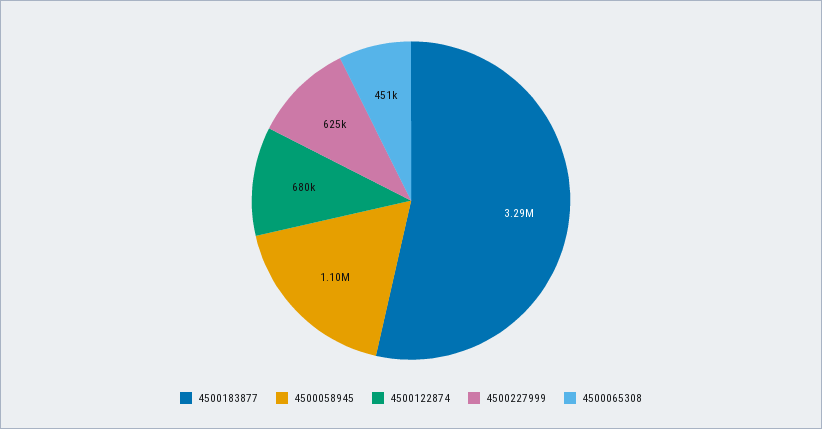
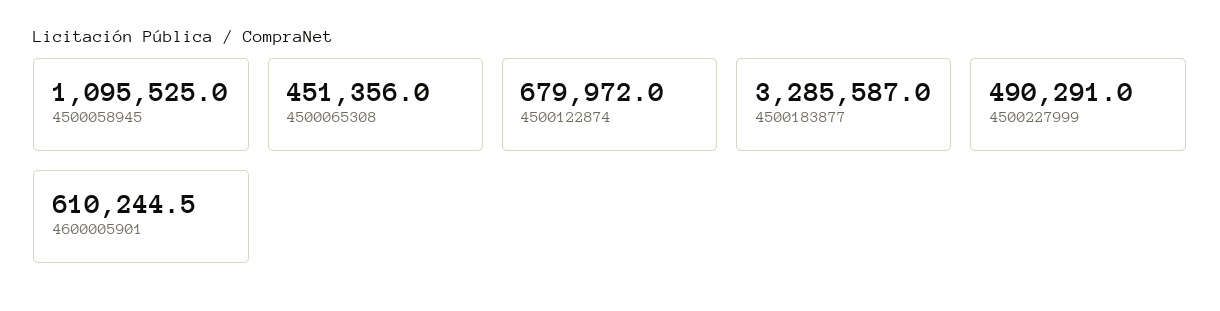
4500227999: 625000 -> 490291
4600005901: none -> 610244.5

